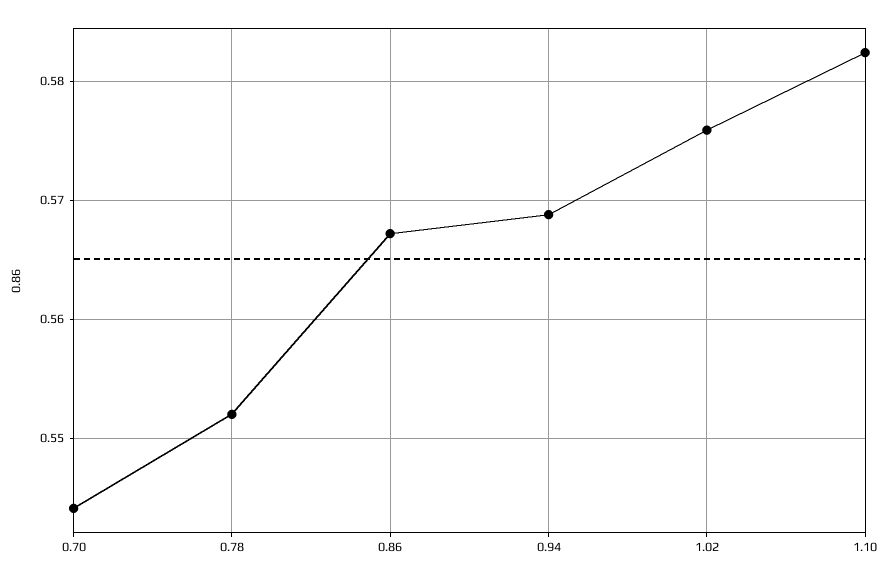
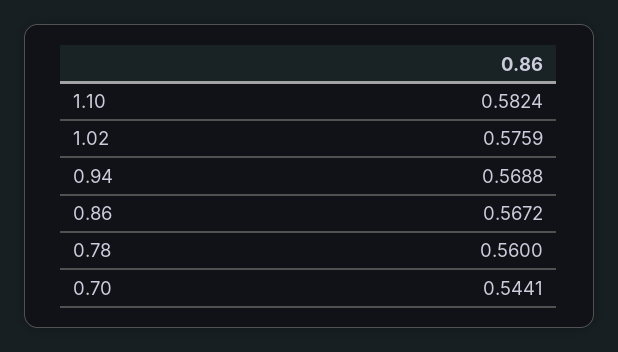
0.78: 0.552 -> 0.56

